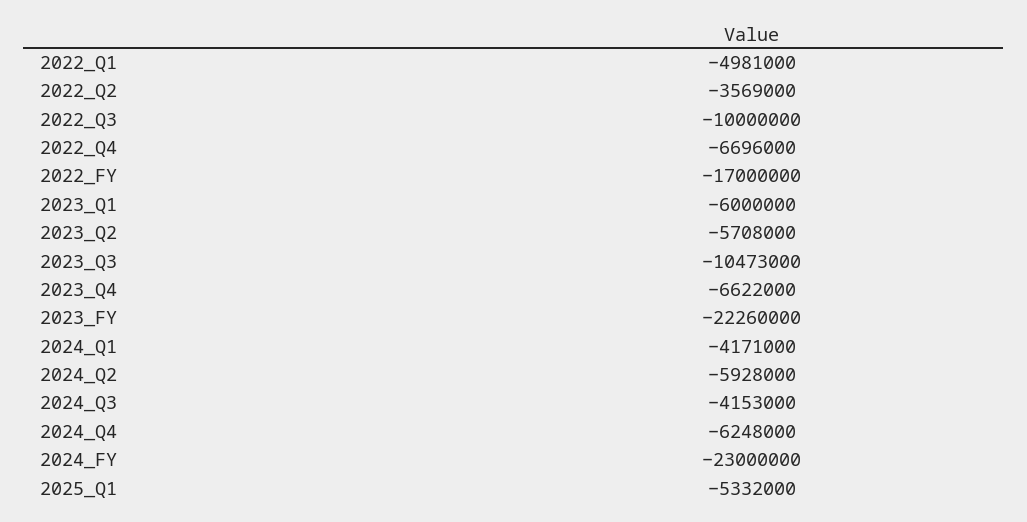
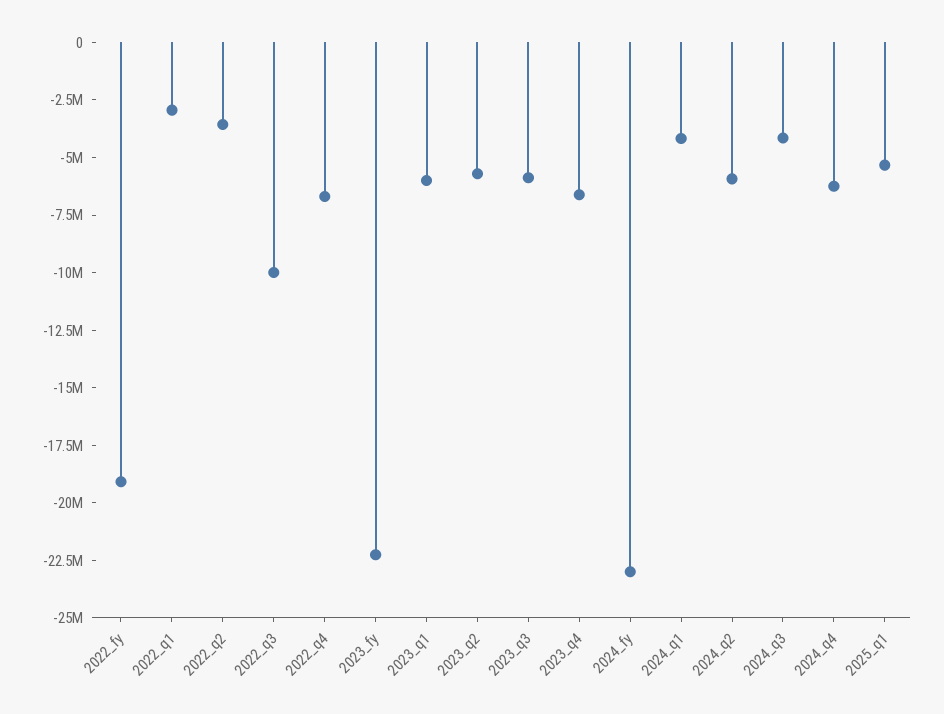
2022_Q1: -4981000 -> -3000000
2022_FY: -17000000 -> -19000000
2023_Q3: -10473000 -> -6000000

